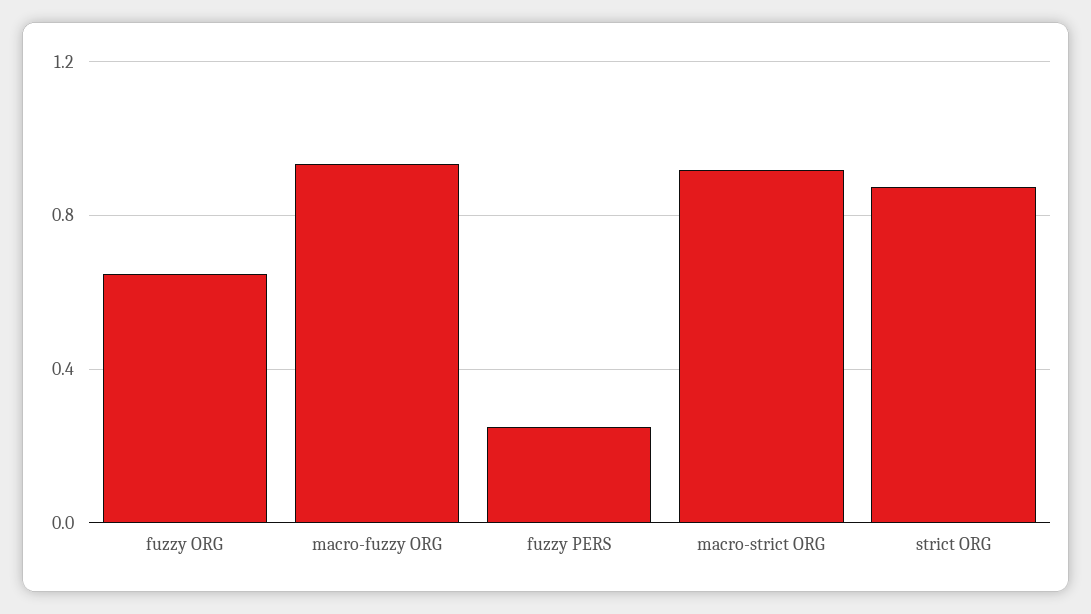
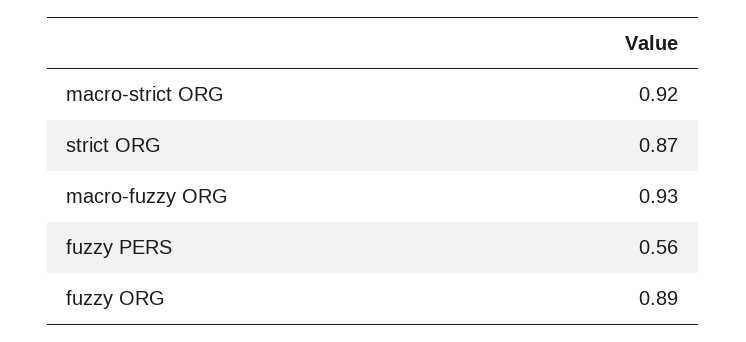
fuzzy ORG: 0.65 -> 0.89
fuzzy PERS: 0.25 -> 0.56

